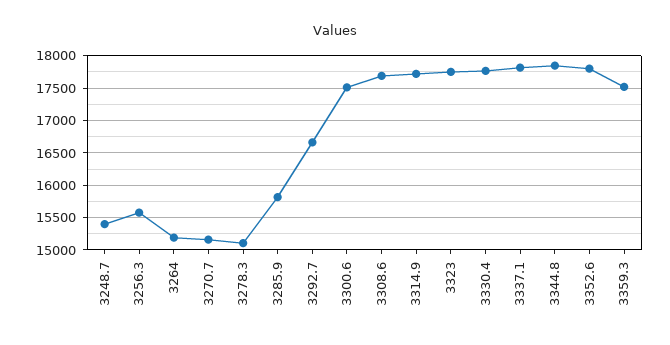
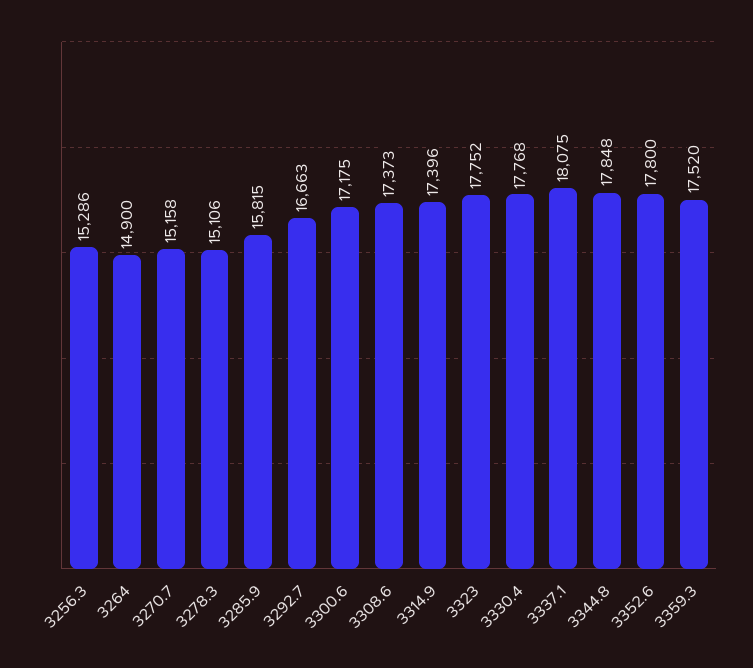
3248.7: 15400 -> none
3256.3: 15600 -> 15286
3264: 15200 -> 14900
3300.6: 17500 -> 17175
3308.6: 17700 -> 17373
3314.9: 17700 -> 17396
3337.1: 17800 -> 18075

